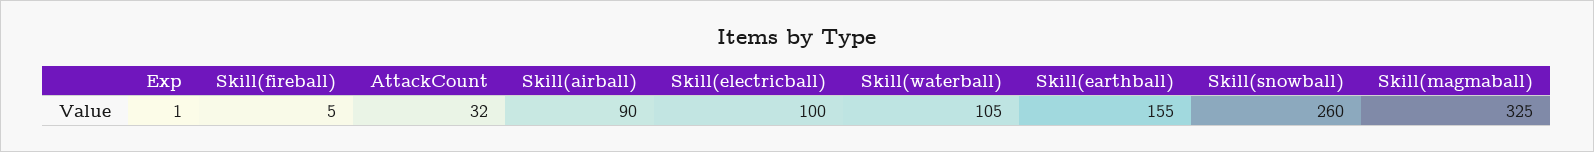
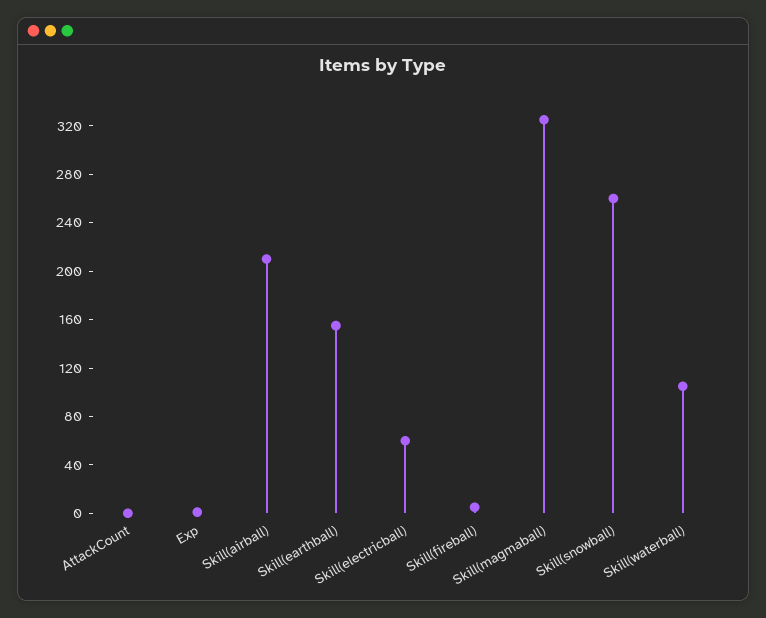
AttackCount: 32 -> 0
Skill(airball): 90 -> 210
Skill(electricball): 100 -> 60

